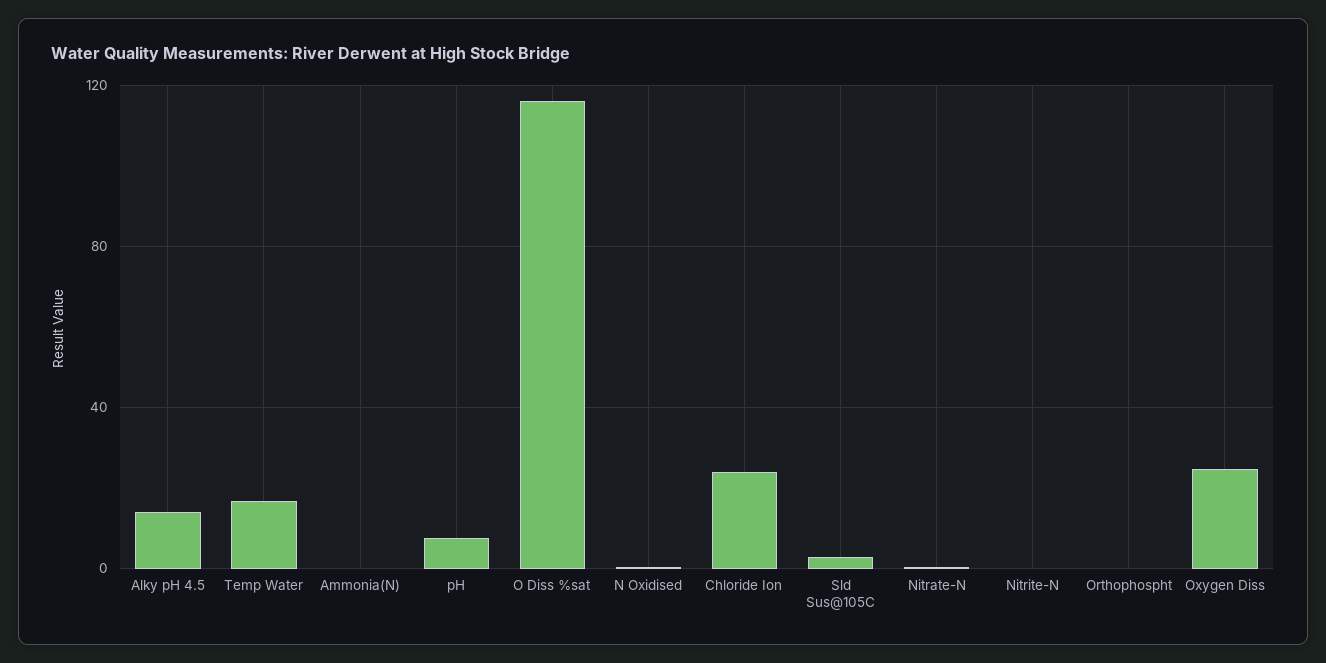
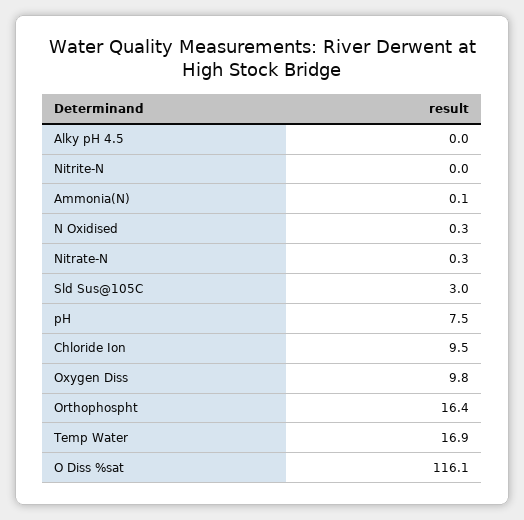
Alky pH 4.5: 15 -> 0
Chloride Ion: 25 -> 9.5
Orthophospht: 0 -> 16.4
Oxygen Diss: 25 -> 9.8

